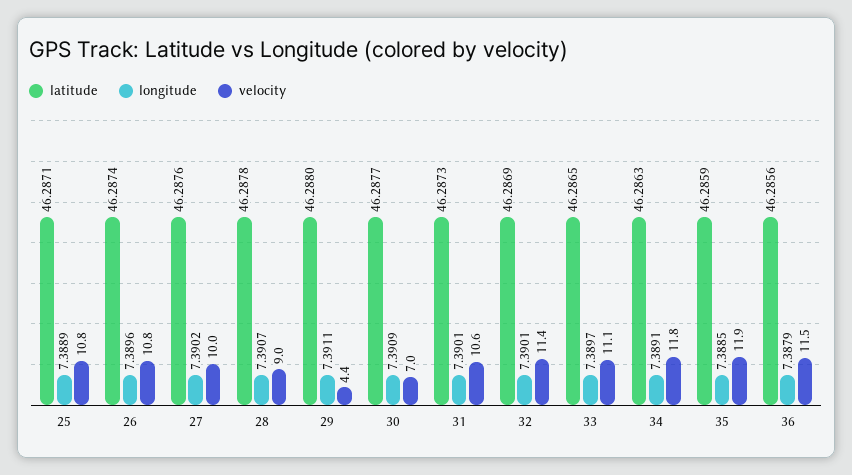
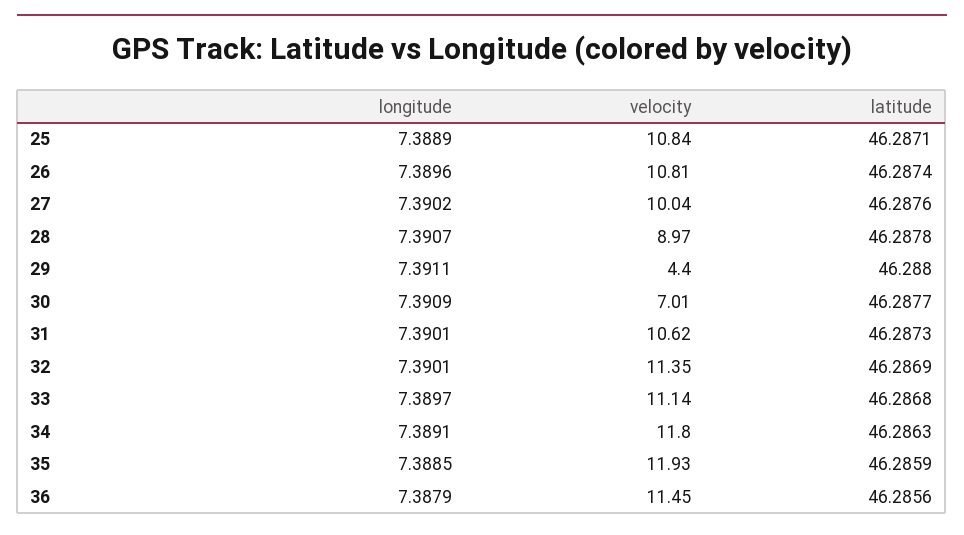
latitude, 33: 46.2865 -> 46.2868

